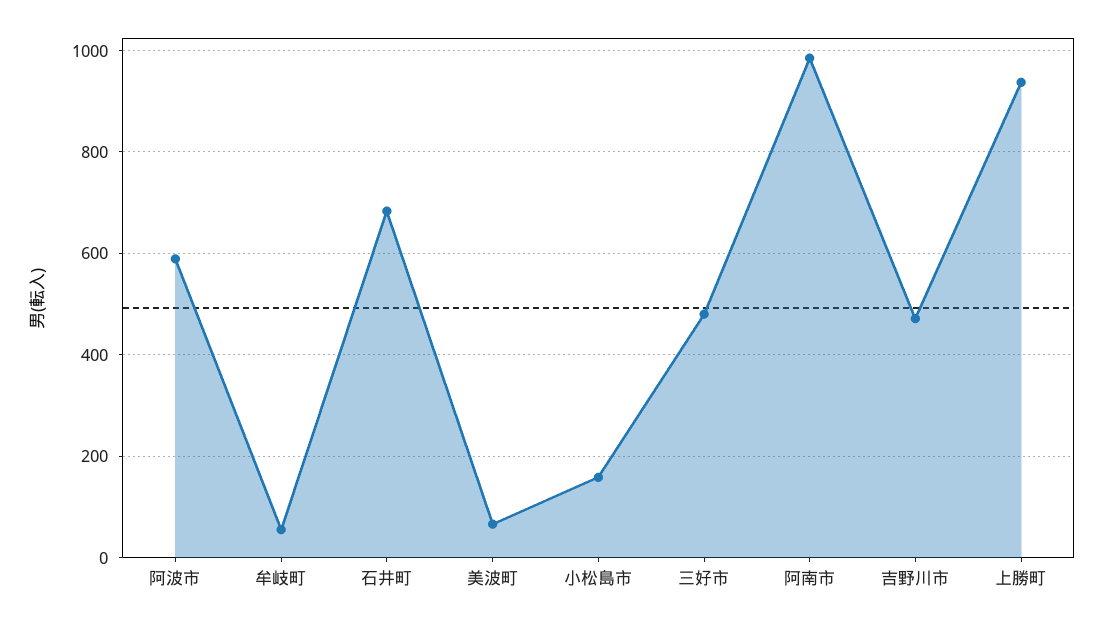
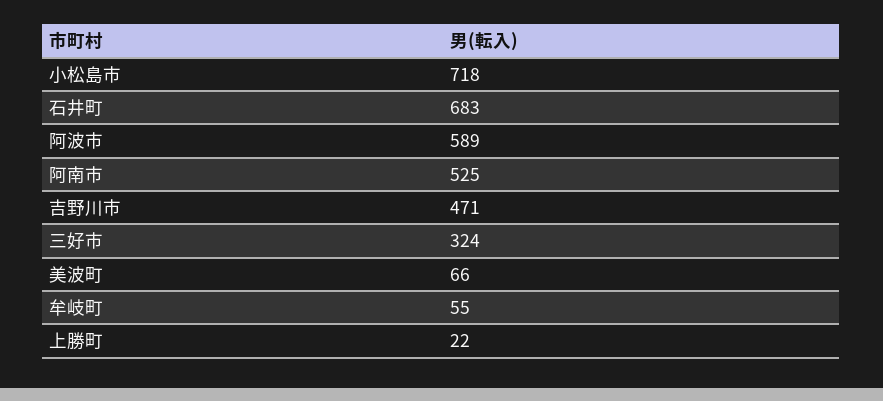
小松島市: 160 -> 718
三好市: 480 -> 324
阿南市: 980 -> 525
上勝町: 940 -> 22

